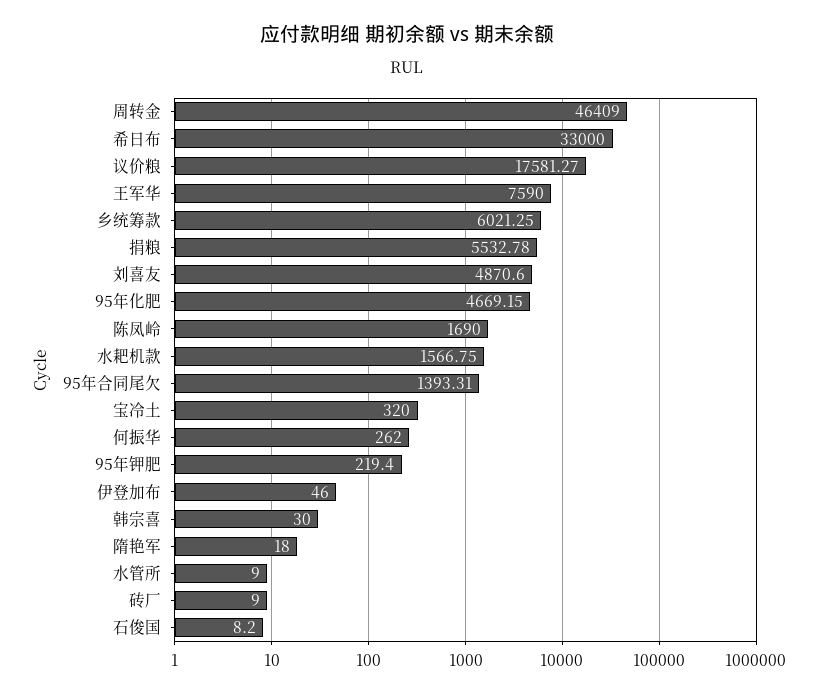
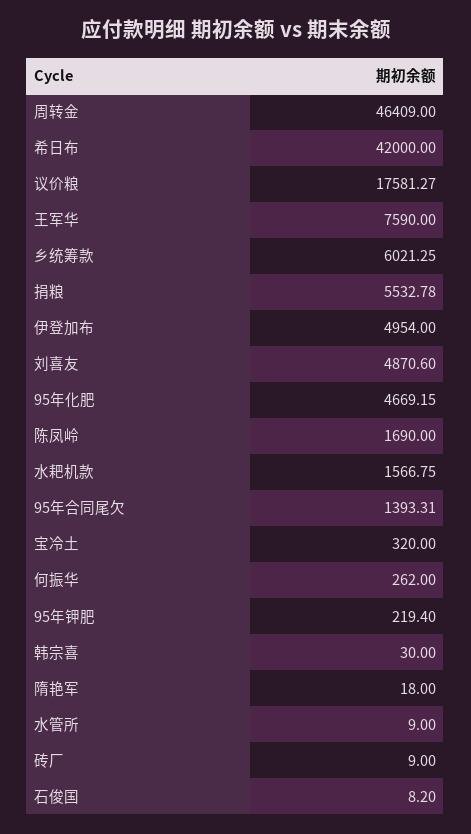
希日布: 33000 -> 42000
伊登加布: 46 -> 4954

